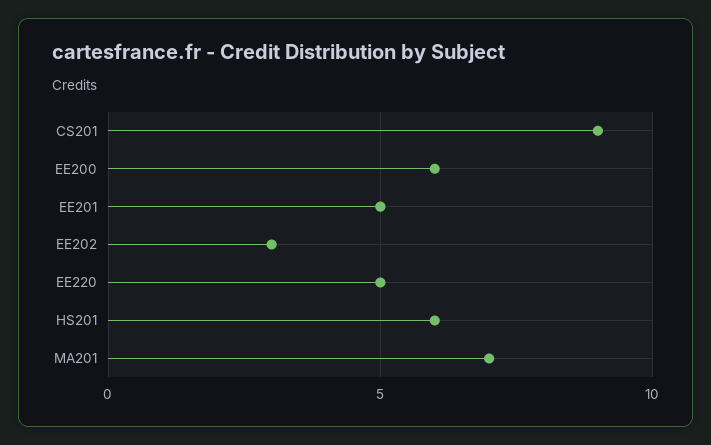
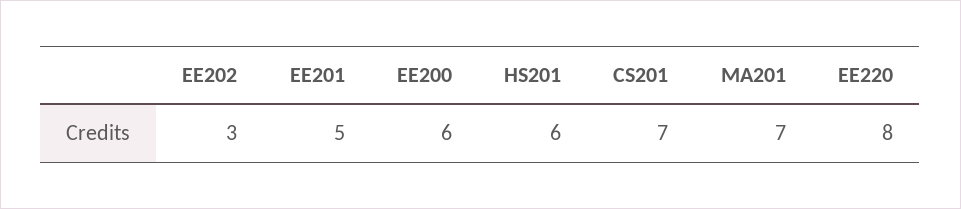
CS201: 9 -> 7
EE220: 5 -> 8

